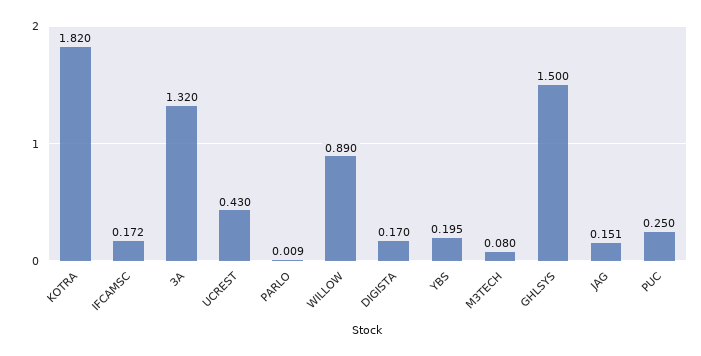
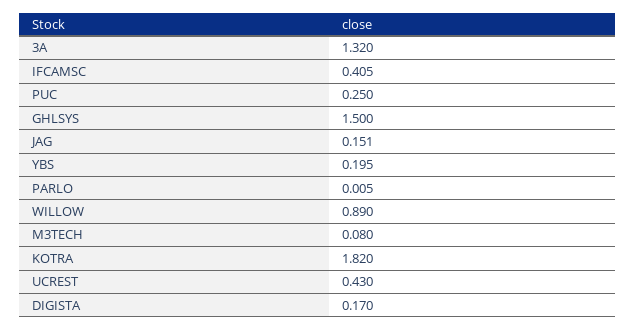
IFCAMSC: 0.172 -> 0.405
PARLO: 0.009 -> 0.005

